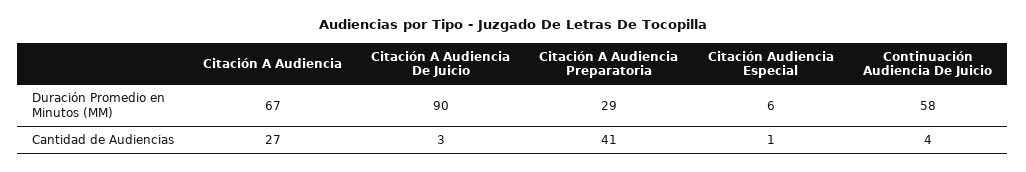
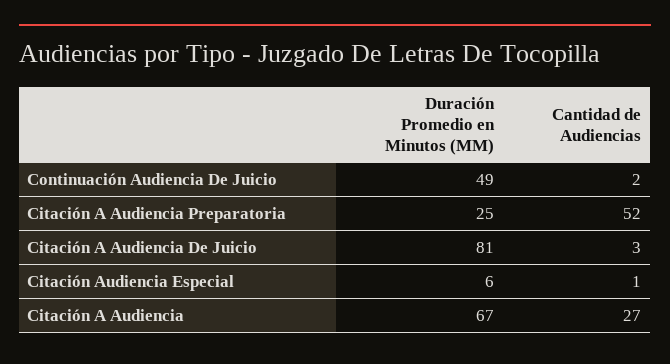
Citación A Audiencia De Juicio, Duración Promedio en Minutos (MM): 90 -> 81
Citación A Audiencia Preparatoria, Duración Promedio en Minutos (MM): 29 -> 25
Continuación Audiencia De Juicio, Duración Promedio en Minutos (MM): 58 -> 49
Citación A Audiencia Preparatoria, Cantidad de Audiencias: 41 -> 52
Continuación Audiencia De Juicio, Cantidad de Audiencias: 4 -> 2

